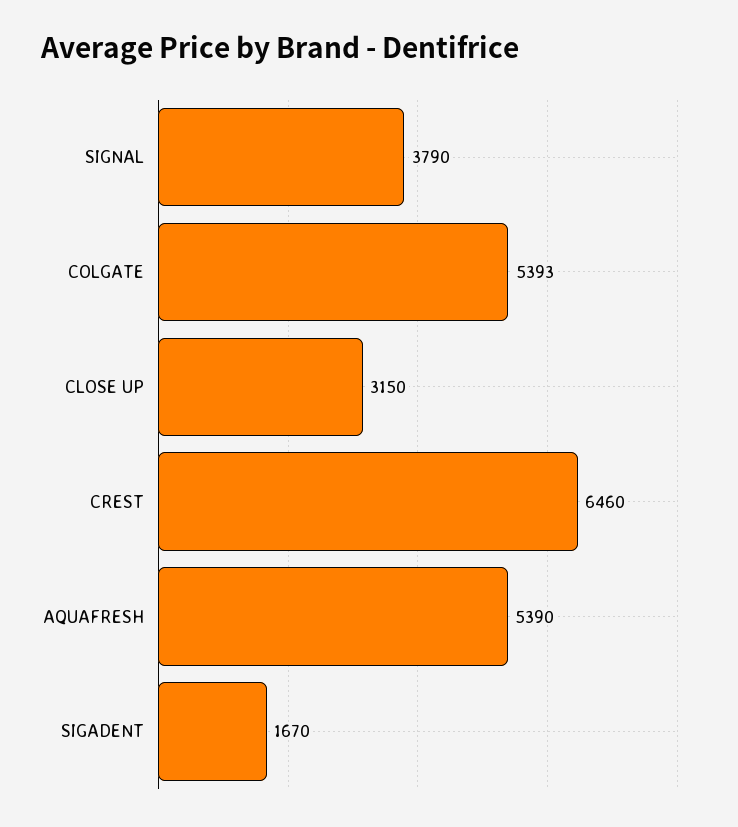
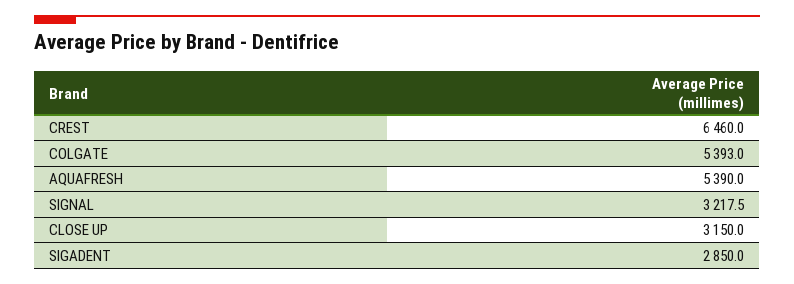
SIGNAL: 3790 -> 3217.5
SIGADENT: 1670 -> 2850

